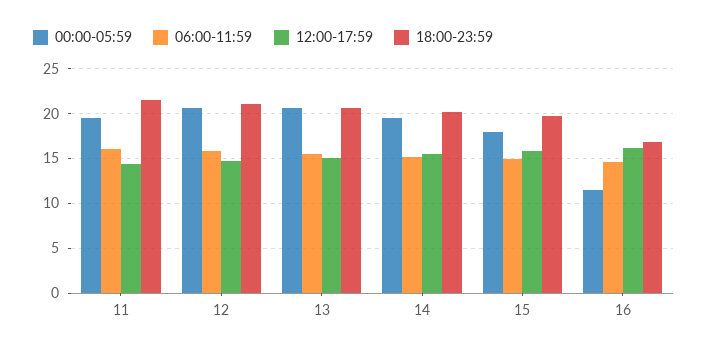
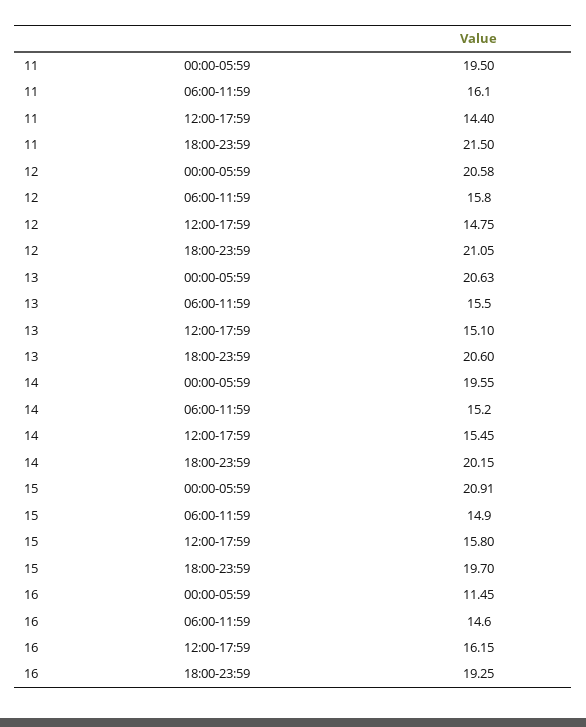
00:00-05:59, 15: 18 -> 20.91
18:00-23:59, 16: 17 -> 19.25

